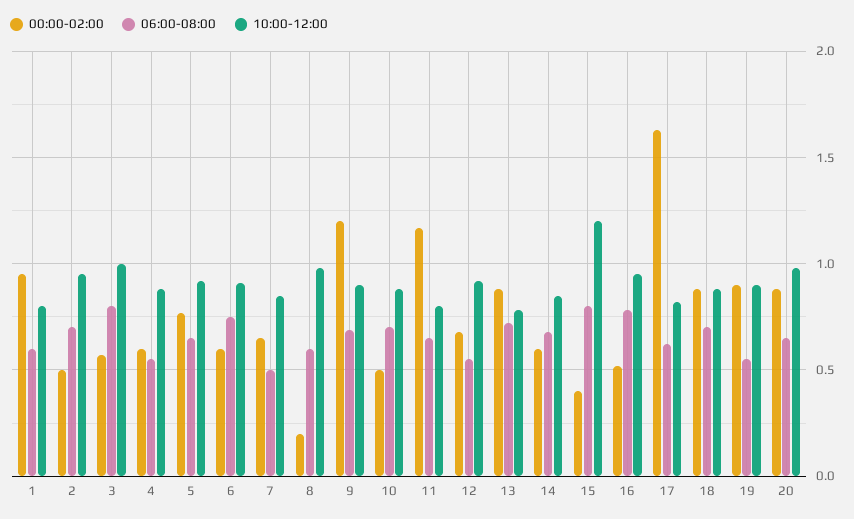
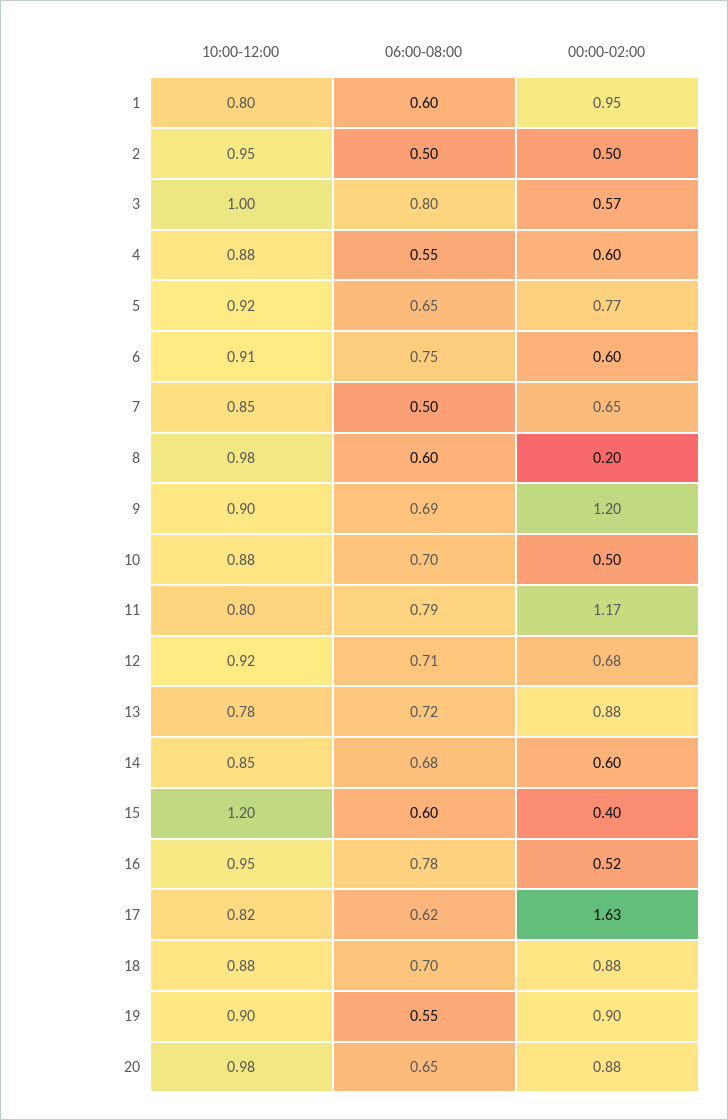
06:00-08:00, 2: 0.7 -> 0.5
06:00-08:00, 11: 0.65 -> 0.79
06:00-08:00, 12: 0.55 -> 0.71
06:00-08:00, 15: 0.8 -> 0.6

